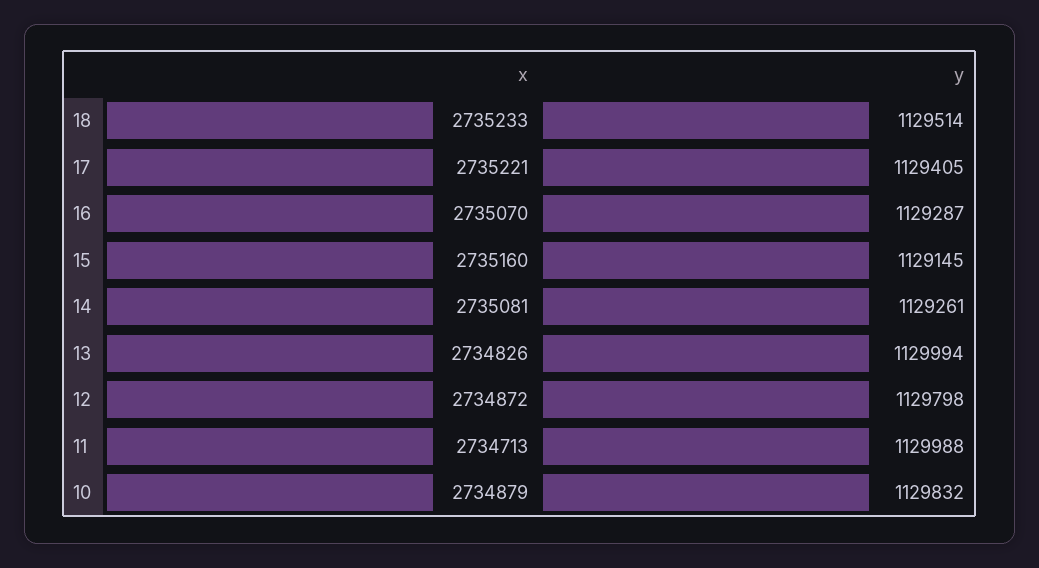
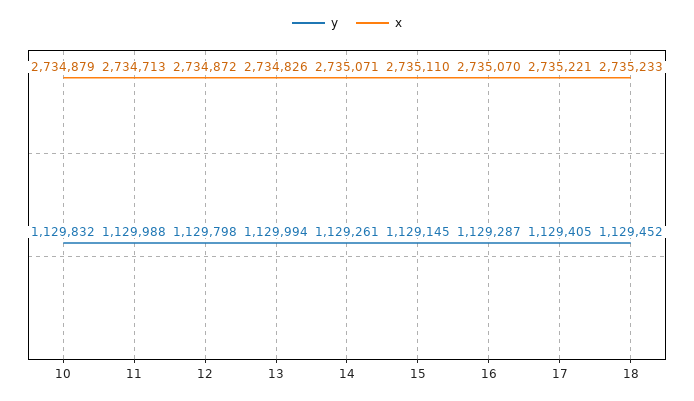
y, 18: 1129514 -> 1129452
x, 15: 2735160 -> 2735110
x, 14: 2735081 -> 2735071

